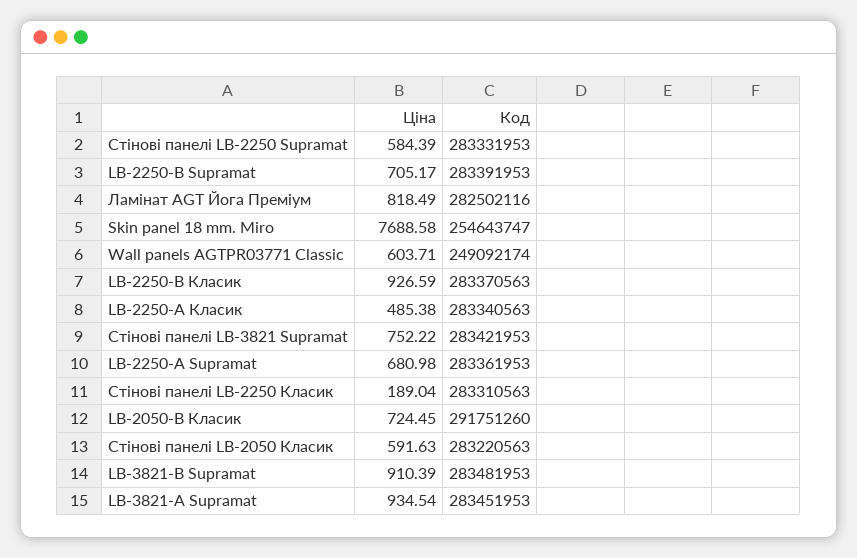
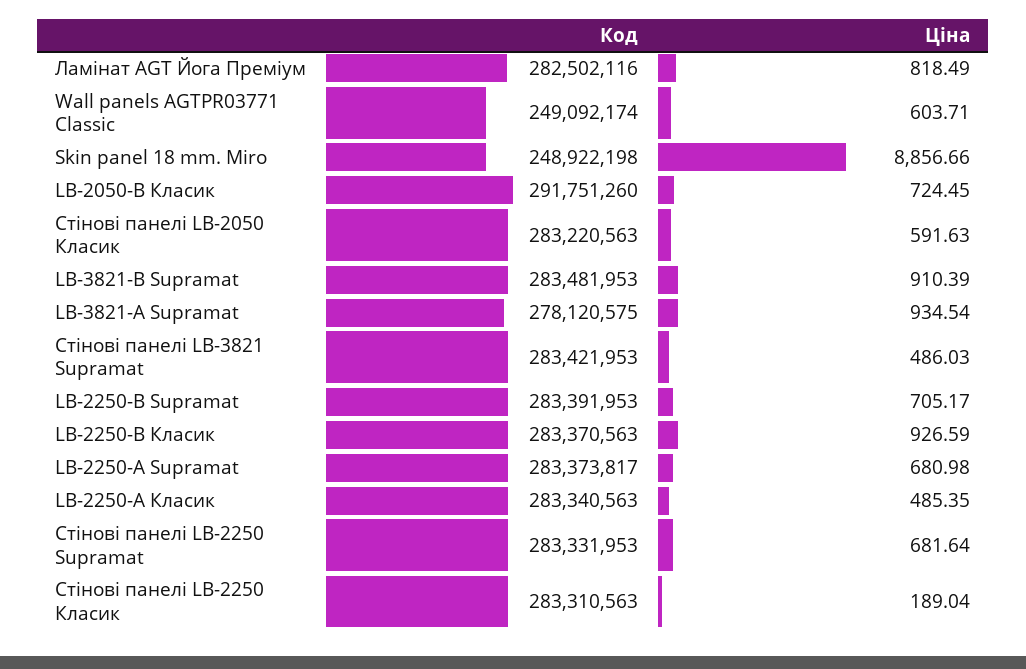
Ціна, Стінові панелі LB-2250 Supramat: 584.39 -> 681.64
Ціна, Skin panel 18 mm. Miro: 7688.58 -> 8856.66
Код, Skin panel 18 mm. Miro: 254643747 -> 248922198
Ціна, LB-2250-А Класик: 485.38 -> 485.35
Ціна, Стінові панелі LB-3821 Supramat: 752.22 -> 486.03
Код, LB-2250-А Supramat: 283361953 -> 283373817
Код, LB-3821-А Supramat: 283451953 -> 278120575

